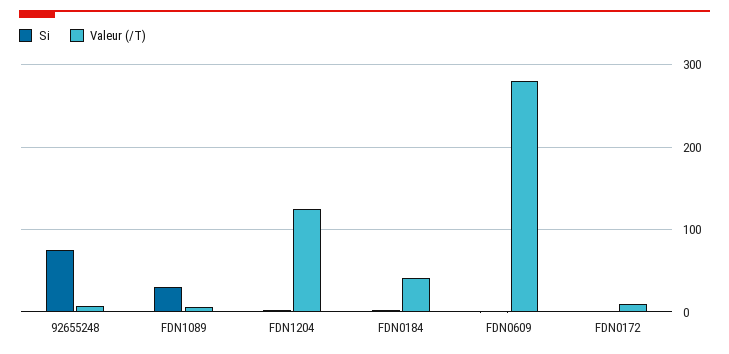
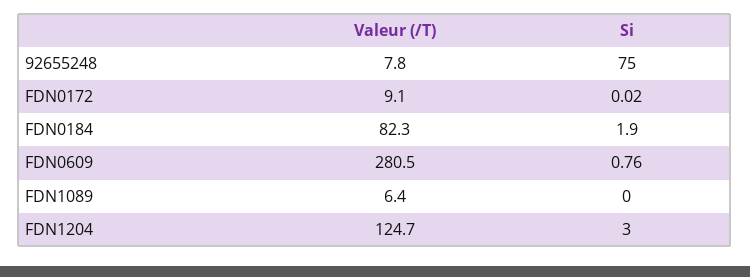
Si, FDN1089: 30 -> 0
Valeur (/T), FDN0184: 40 -> 82.3

